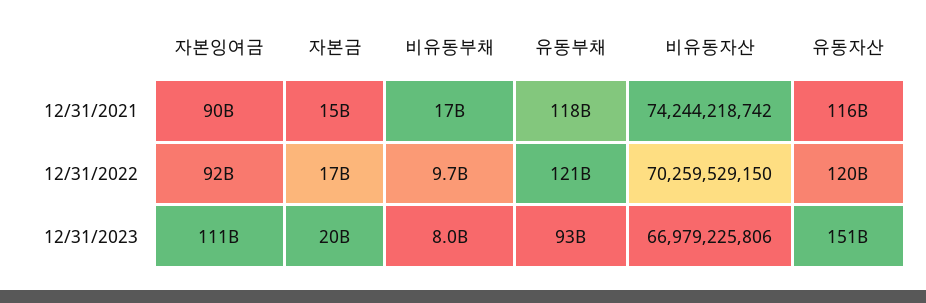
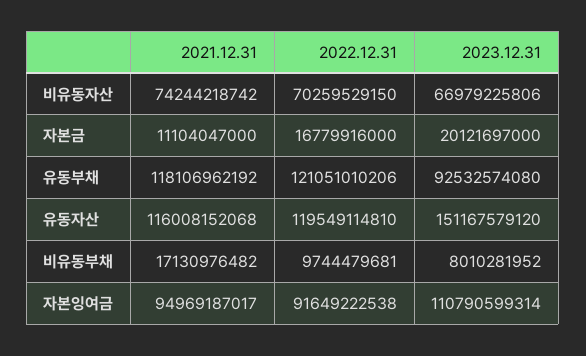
자본잉여금, 12/31/2021: 90000000000 -> 94969187017
자본금, 12/31/2021: 15000000000 -> 11104047000

